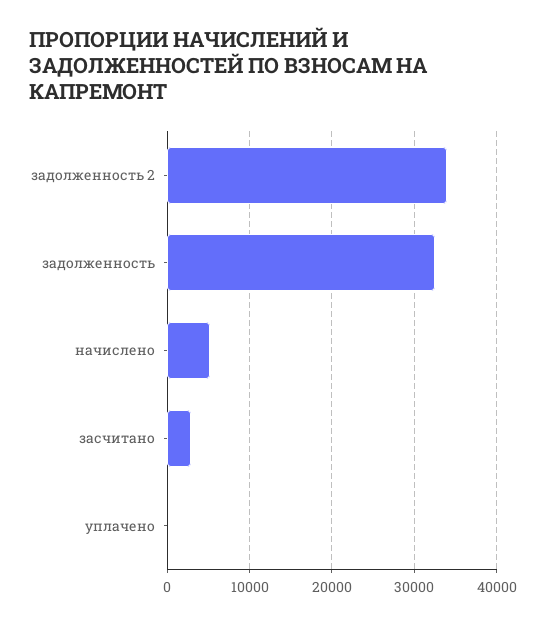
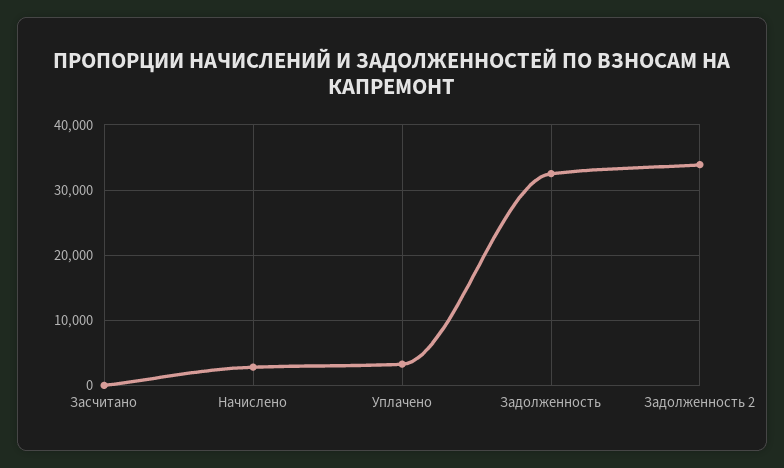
начислено: 5000 -> 3000
засчитано: 3000 -> 0
уплачено: 0 -> 3000

